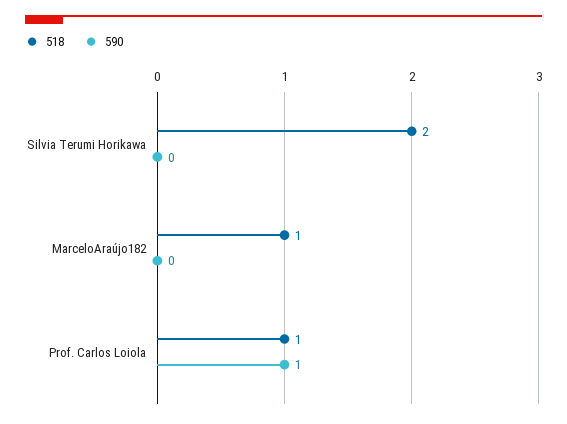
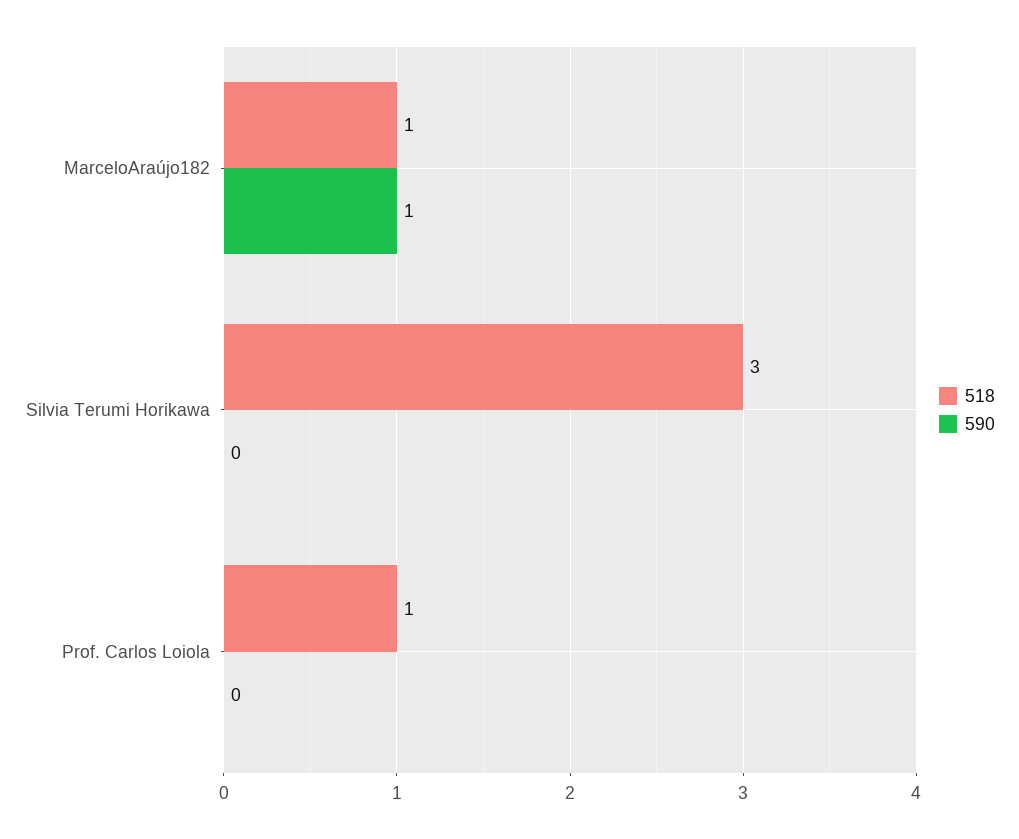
518, Silvia Terumi Horikawa: 2 -> 3
590, MarceloAraújo182: 0 -> 1
590, Prof. Carlos Loiola: 1 -> 0

